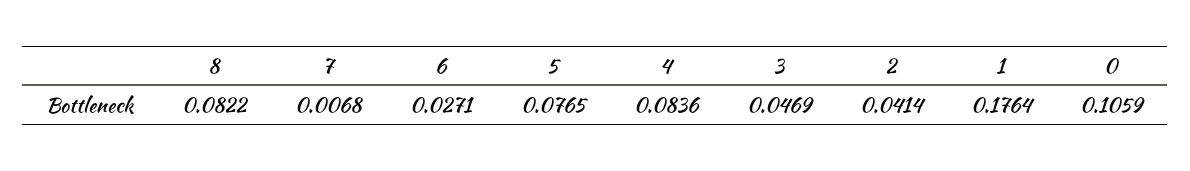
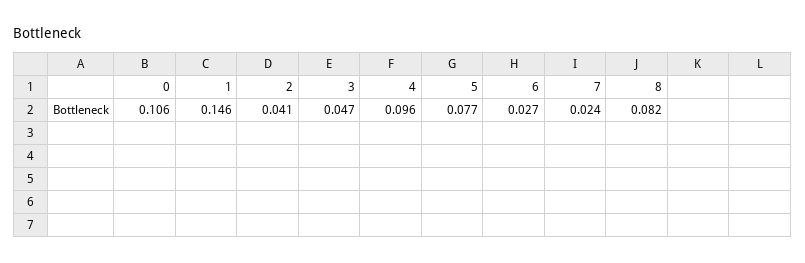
7: 0.0068 -> 0.024
4: 0.0836 -> 0.096
1: 0.1764 -> 0.146

